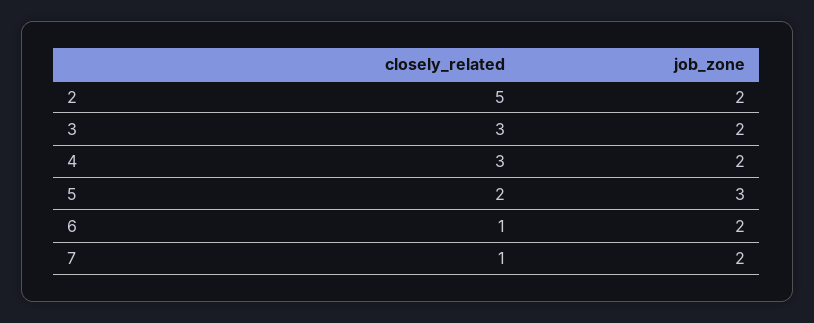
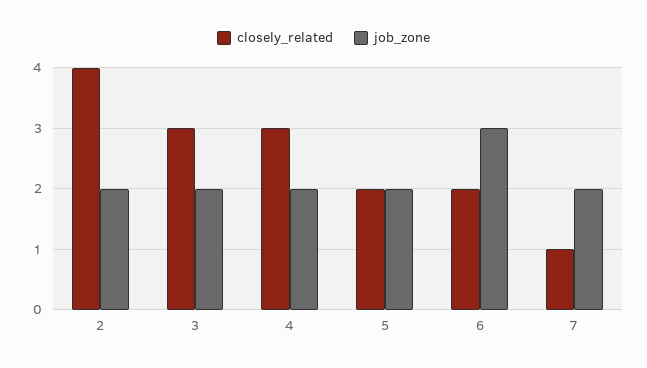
closely_related, 2: 5 -> 4
job_zone, 5: 3 -> 2
closely_related, 6: 1 -> 2
job_zone, 6: 2 -> 3

